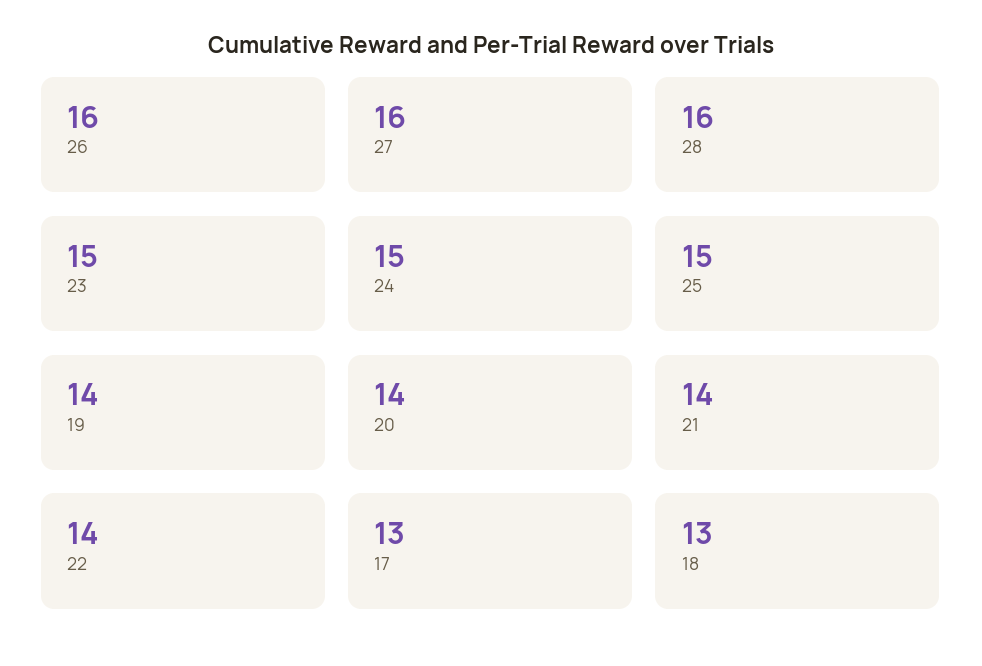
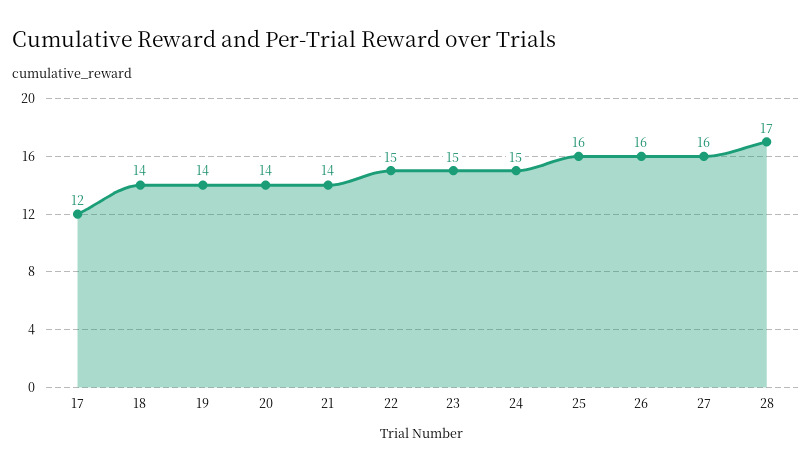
28: 16 -> 17
25: 15 -> 16
22: 14 -> 15
17: 13 -> 12
18: 13 -> 14

